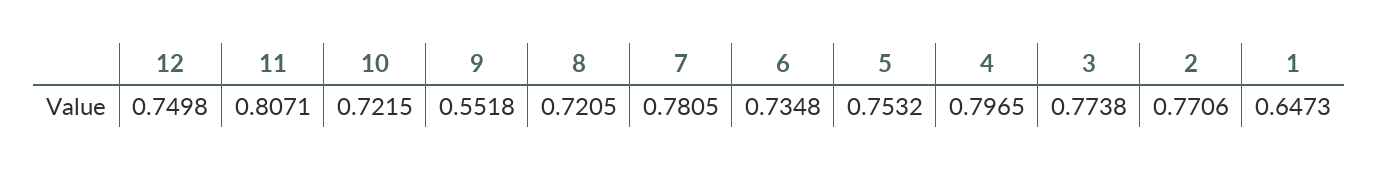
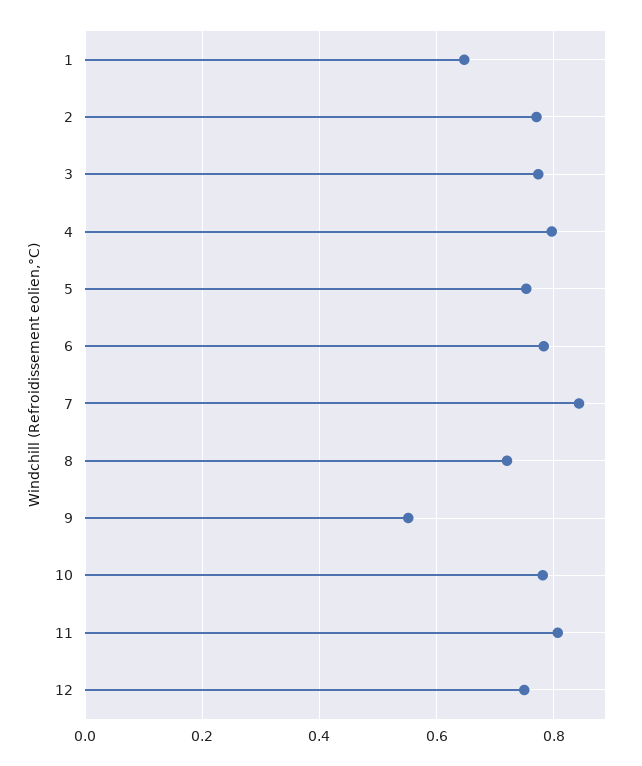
10: 0.7215 -> 0.78
7: 0.7805 -> 0.84
6: 0.7348 -> 0.78

